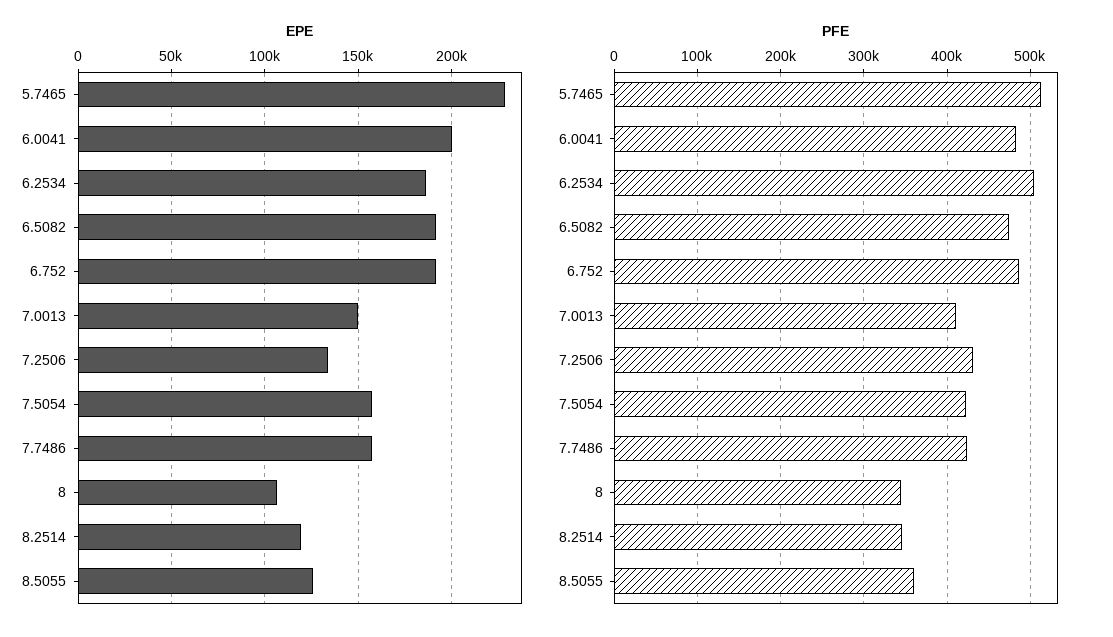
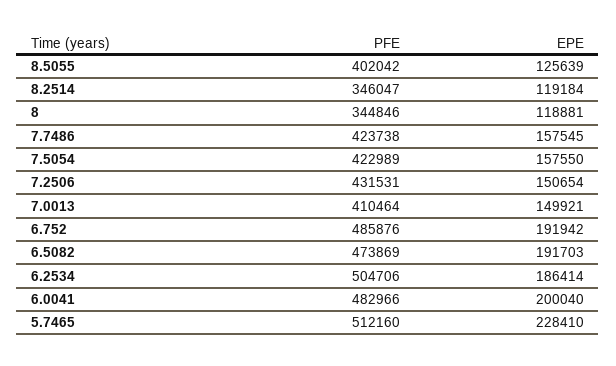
EPE, 7.2506: 135000 -> 150654
EPE, 8: 105000 -> 118881
PFE, 8.5055: 360000 -> 402042

